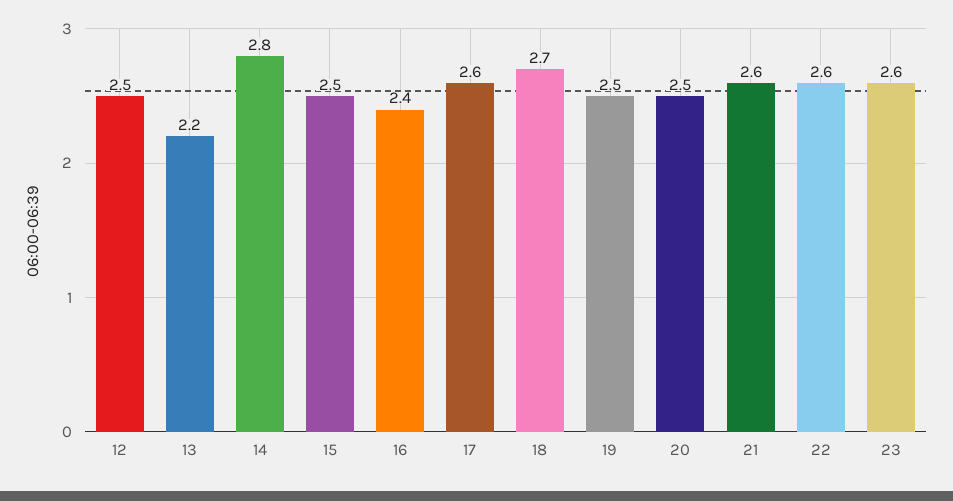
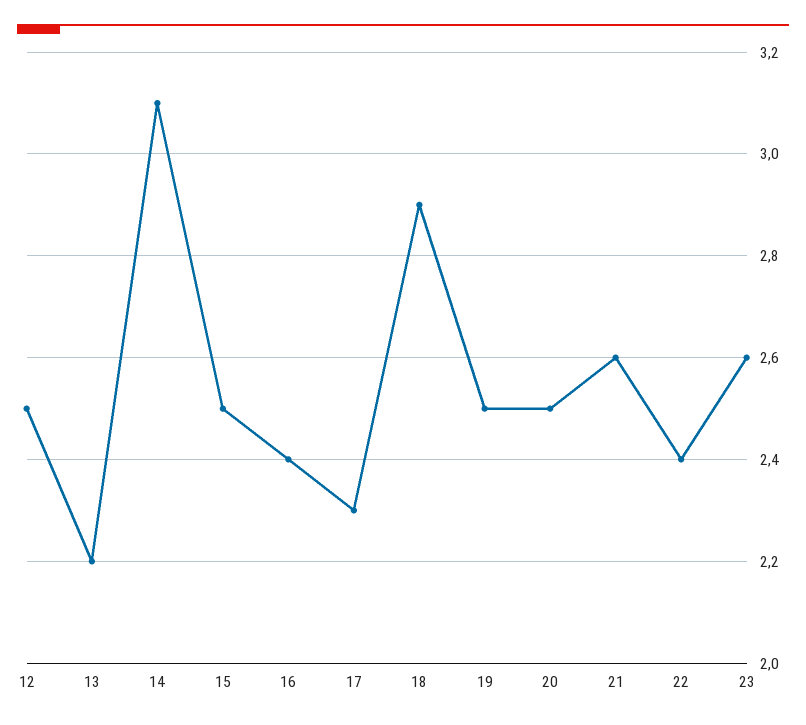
14: 2.8 -> 3.1
17: 2.6 -> 2.3
18: 2.7 -> 2.9
22: 2.6 -> 2.4

